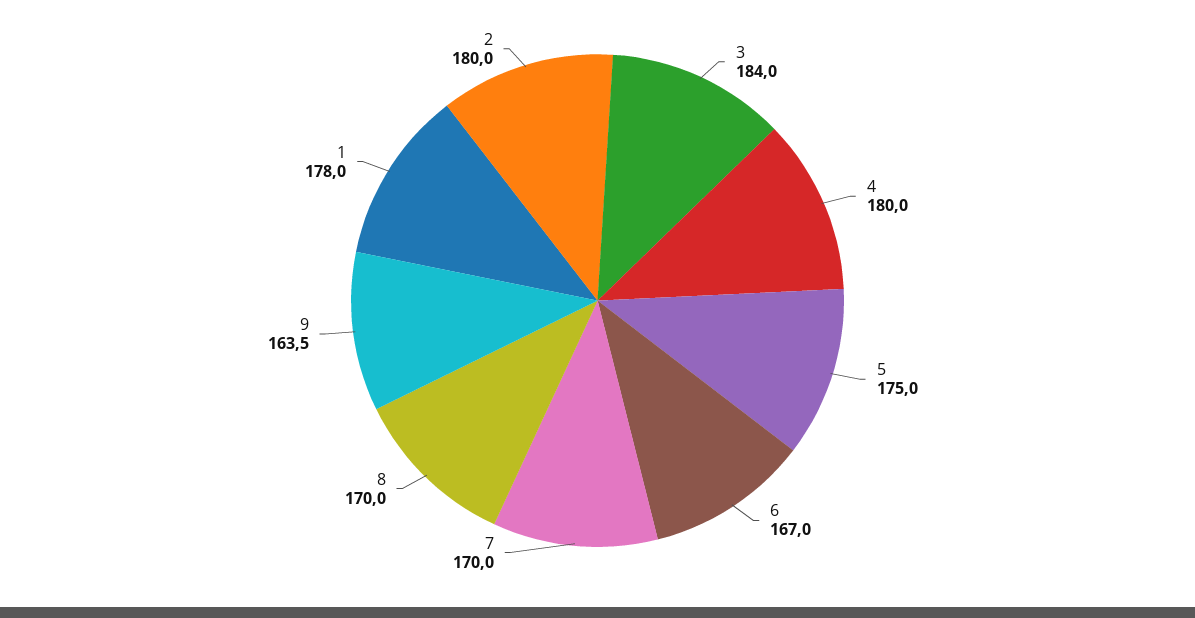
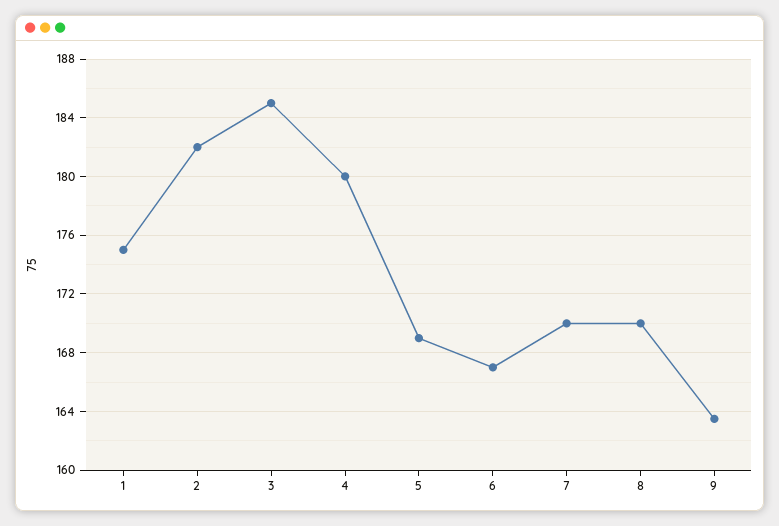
3: 184 -> 185
5: 175 -> 169
1: 178 -> 175
2: 180 -> 182

